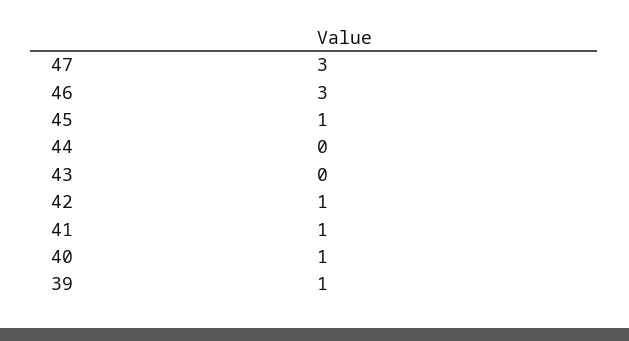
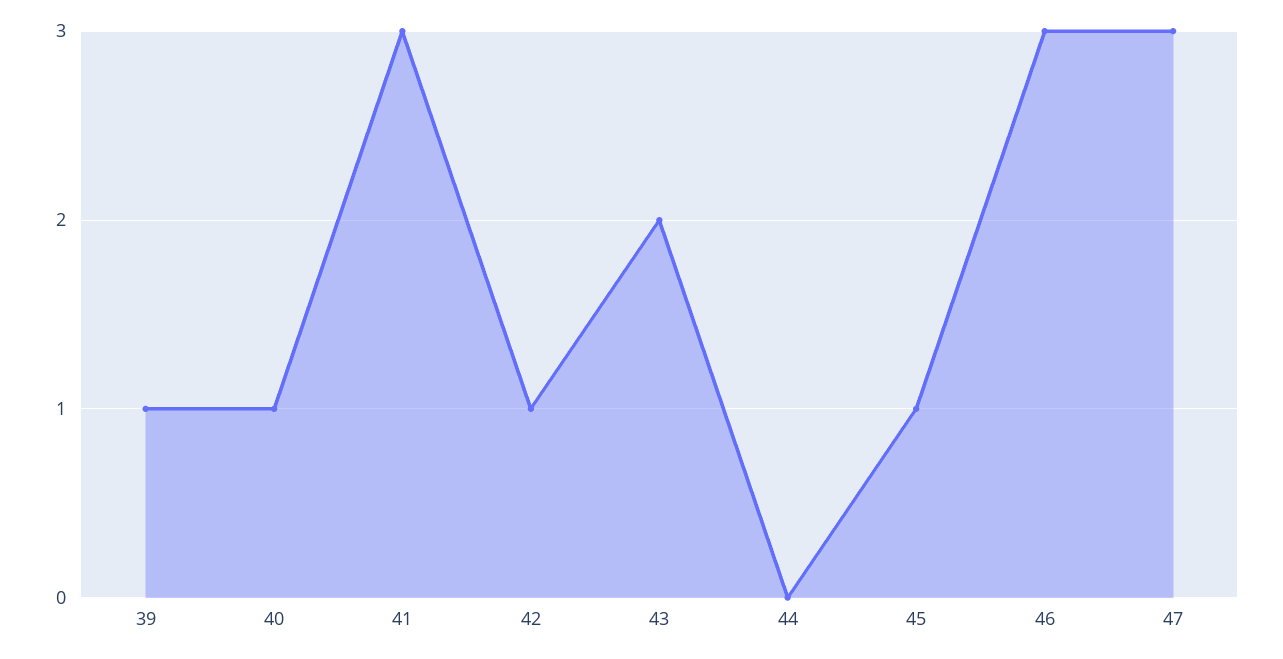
43: 0 -> 2
41: 1 -> 3

